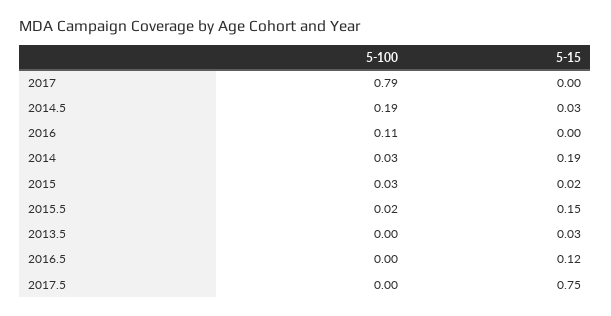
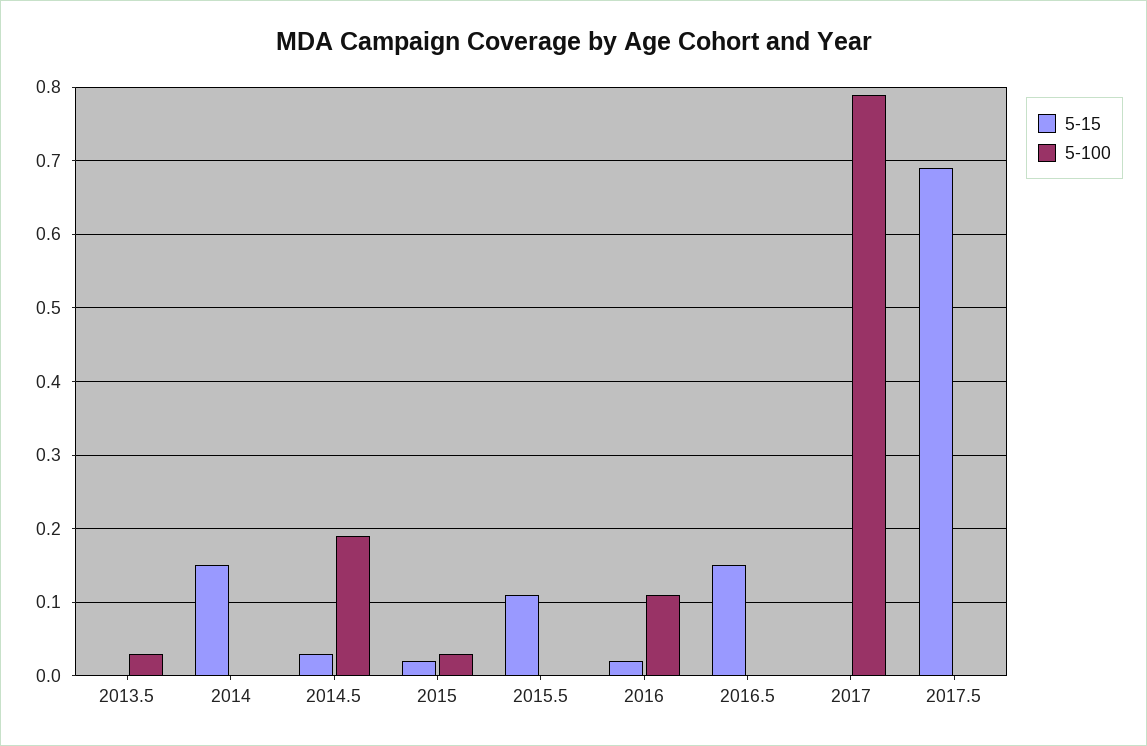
5-15, 2016: 0 -> 0.02
5-100, 2014: 0.03 -> 0
5-15, 2014: 0.19 -> 0.15
5-100, 2015.5: 0.02 -> 0
5-15, 2015.5: 0.15 -> 0.11
5-100, 2013.5: 0 -> 0.03
5-15, 2013.5: 0.03 -> 0
5-15, 2016.5: 0.12 -> 0.15
5-15, 2017.5: 0.75 -> 0.69

